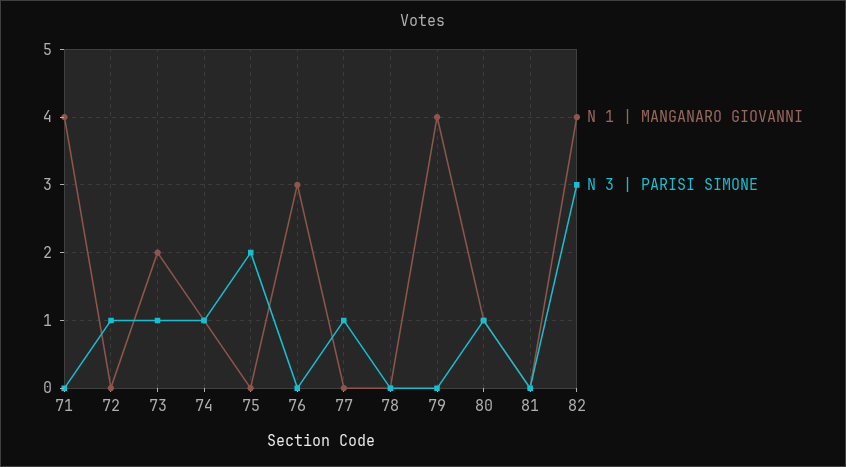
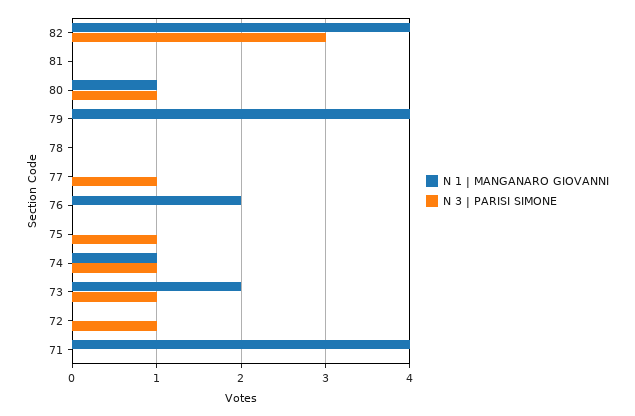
N 3 | PARISI SIMONE, 75: 2 -> 1
N 1 | MANGANARO GIOVANNI, 76: 3 -> 2

